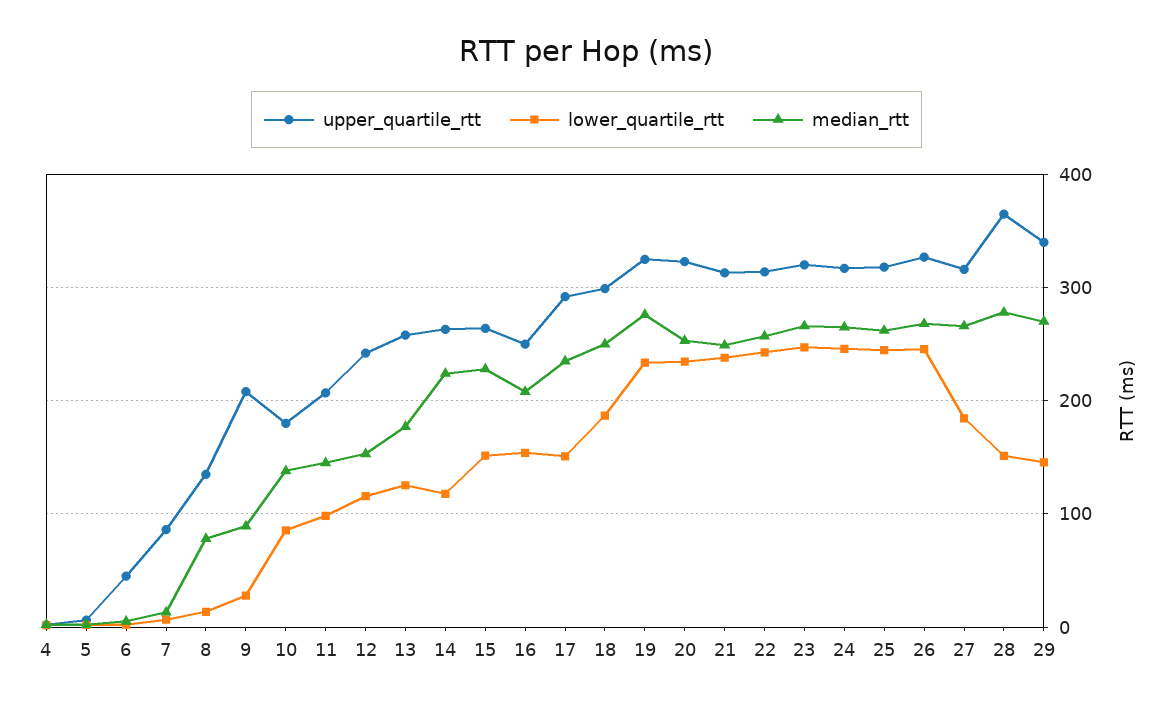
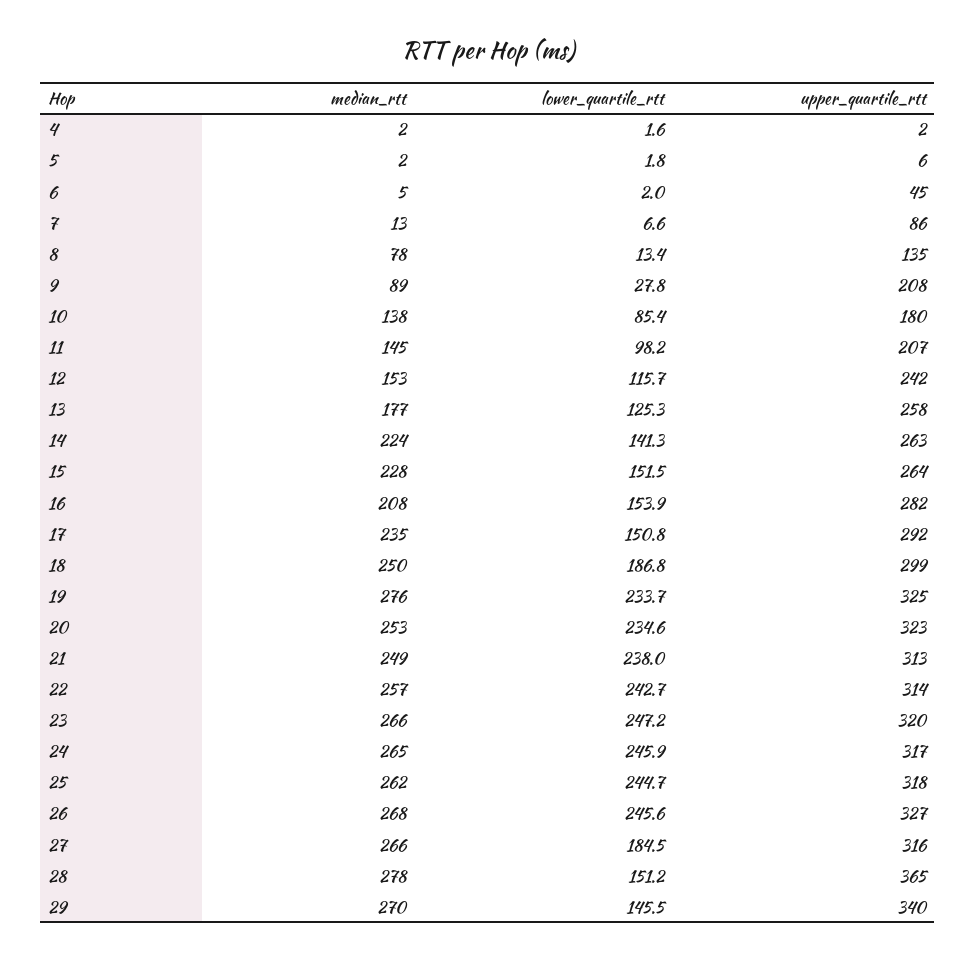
lower_quartile_rtt, 14: 120 -> 141.3
upper_quartile_rtt, 16: 250 -> 282

